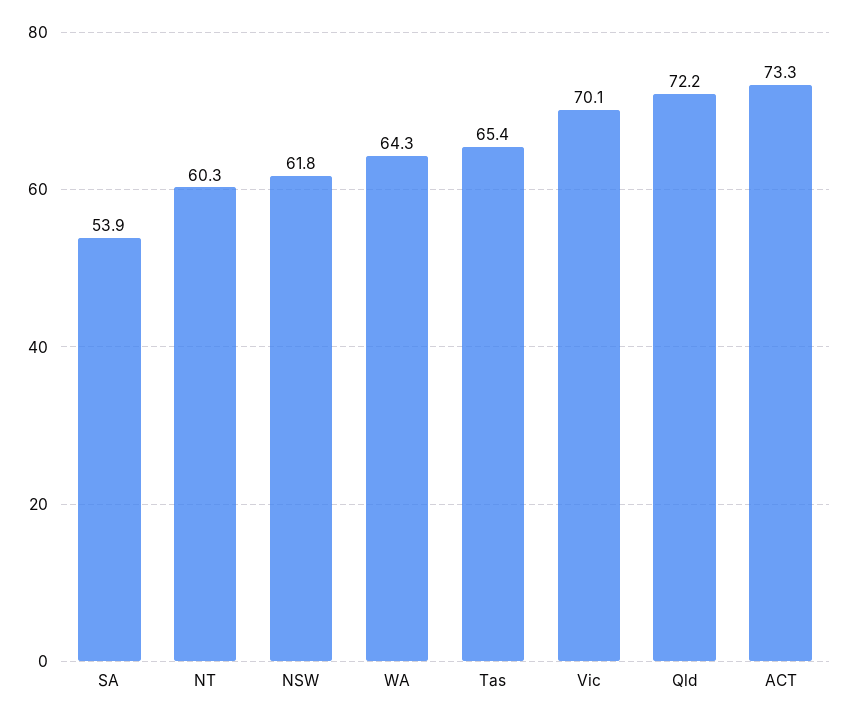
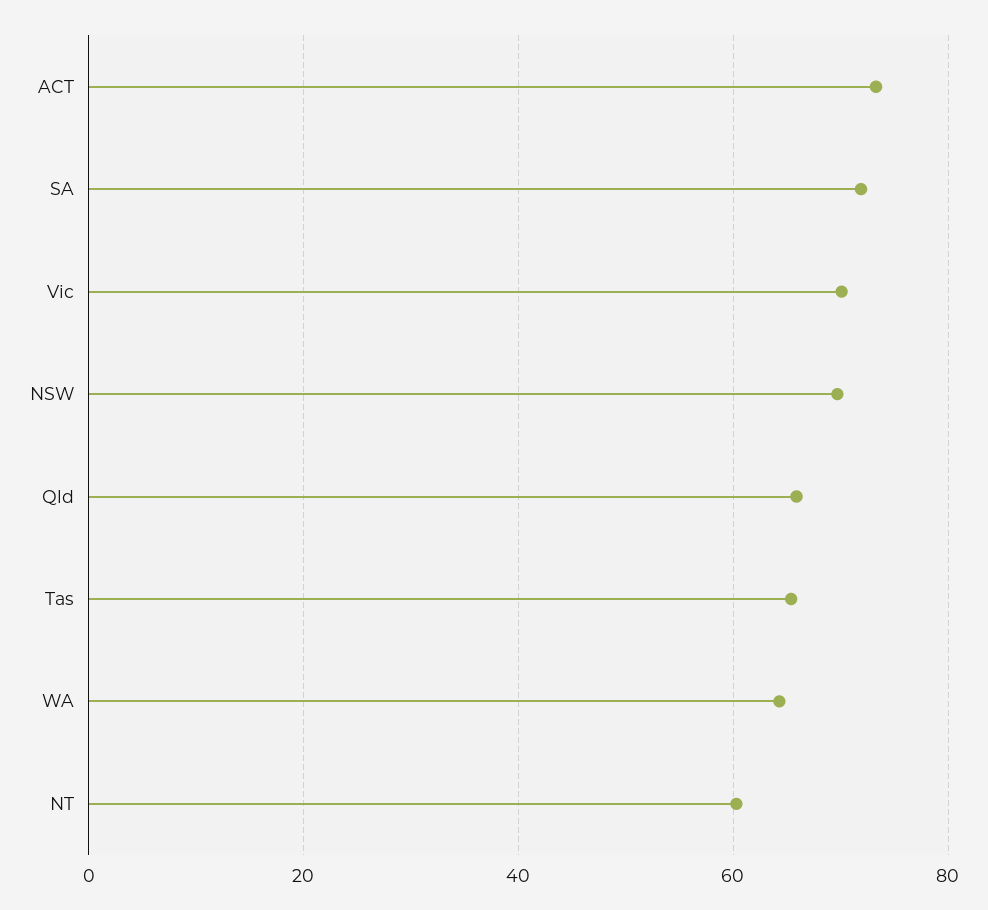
SA: 53.9 -> 72
NSW: 61.8 -> 70
Qld: 72.2 -> 66

